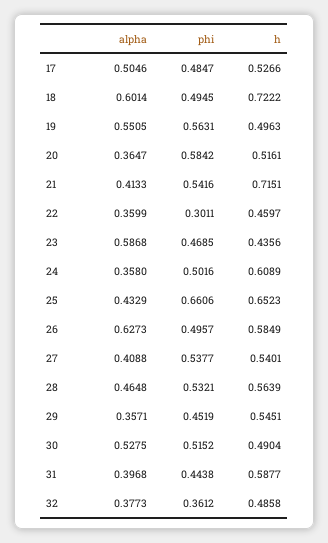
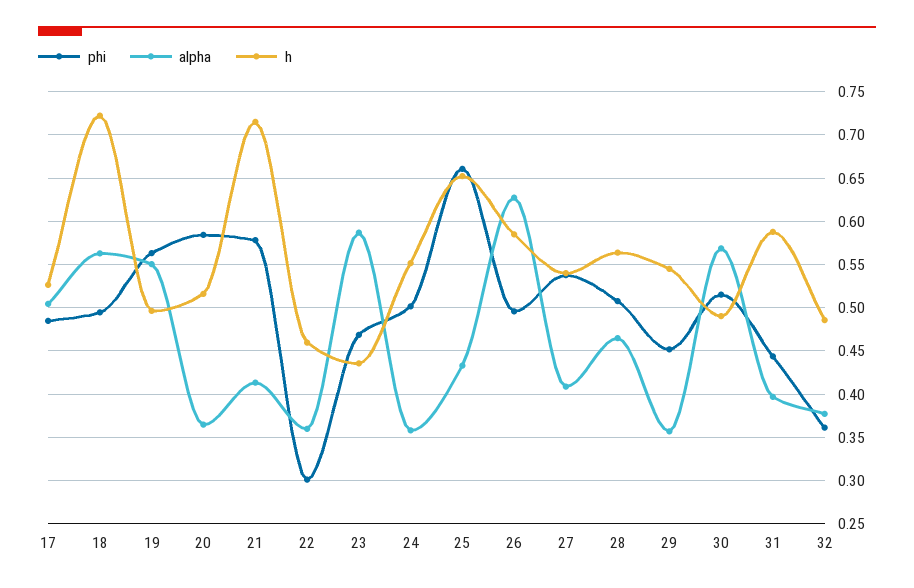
alpha, 18: 0.6014 -> 0.56
phi, 21: 0.5416 -> 0.58
h, 24: 0.6089 -> 0.55
phi, 28: 0.5321 -> 0.51
alpha, 30: 0.5275 -> 0.57

